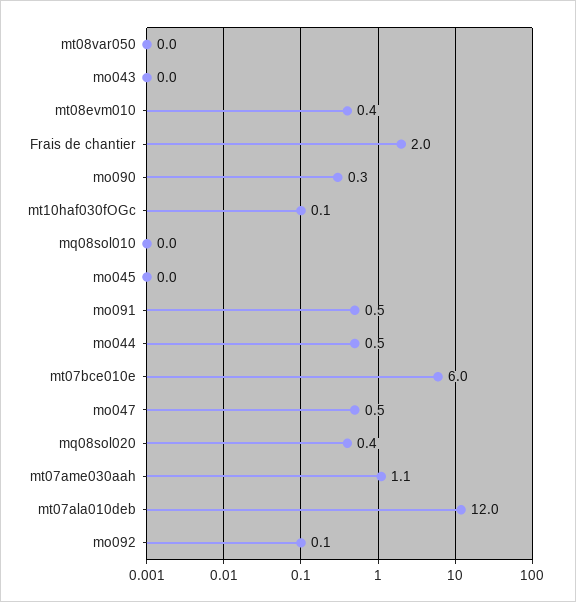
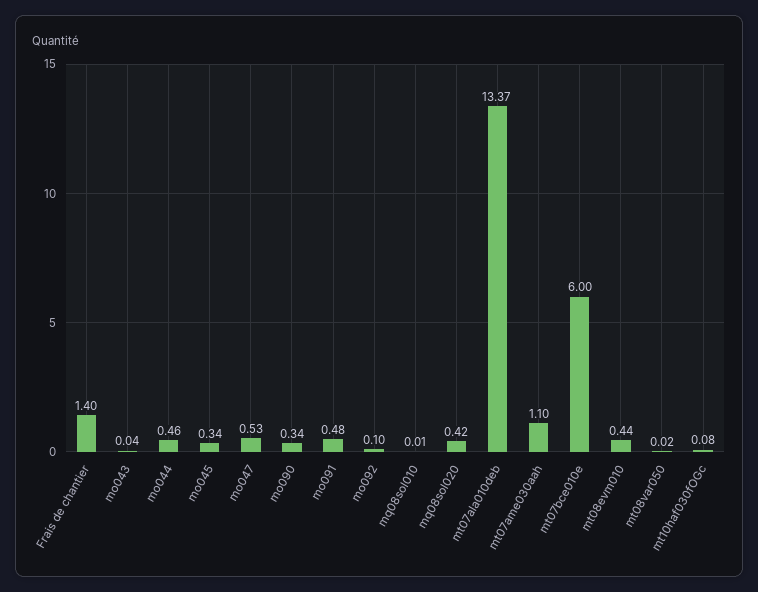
Frais de chantier: 2 -> 1.4
mo045: 0 -> 0.34
mt07ala010deb: 12 -> 13.37

